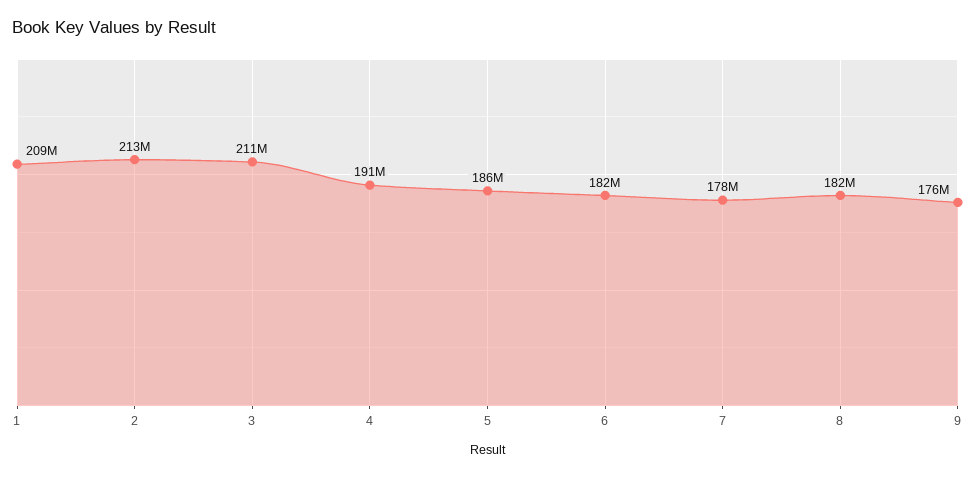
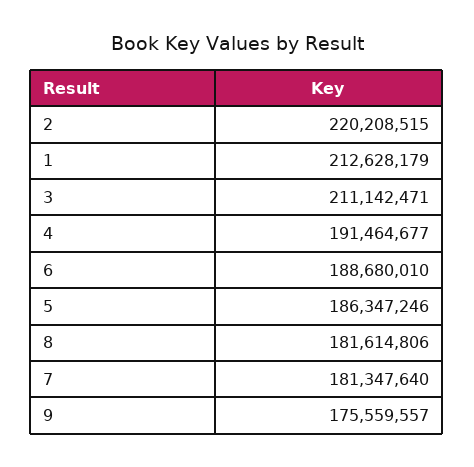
1: 209000000 -> 212628179
2: 213000000 -> 220208515
6: 182000000 -> 188680010
7: 178000000 -> 181347640

